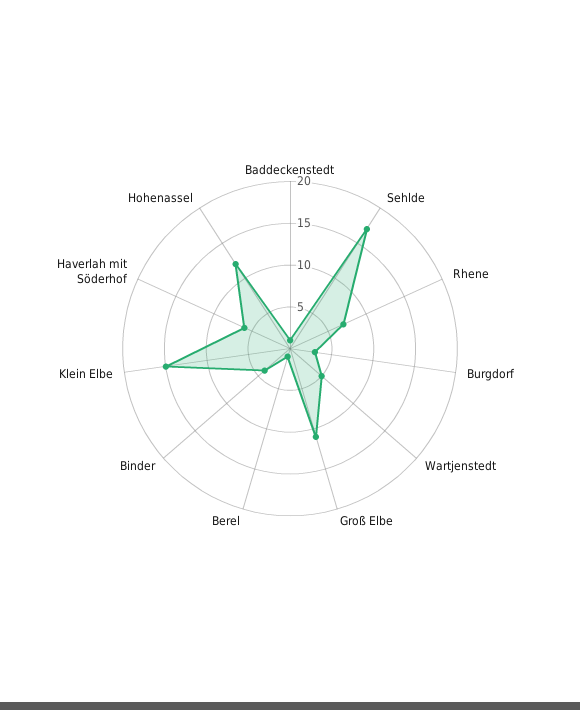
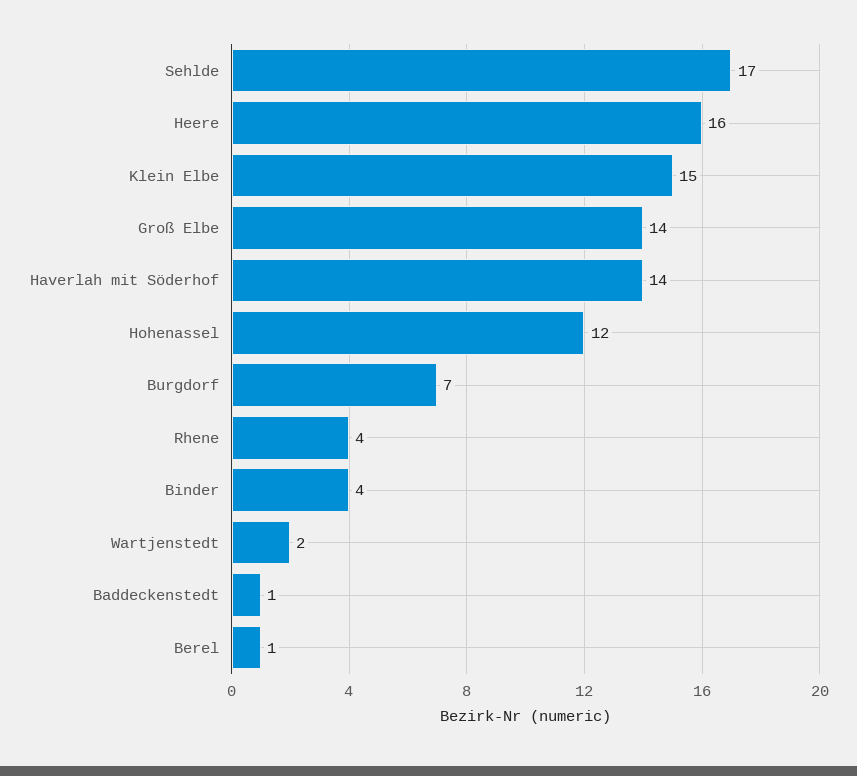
Rhene: 7 -> 4
Burgdorf: 3 -> 7
Wartjenstedt: 5 -> 2
Groß Elbe: 11 -> 14
Haverlah mit Söderhof: 6 -> 14
Heere: none -> 16

